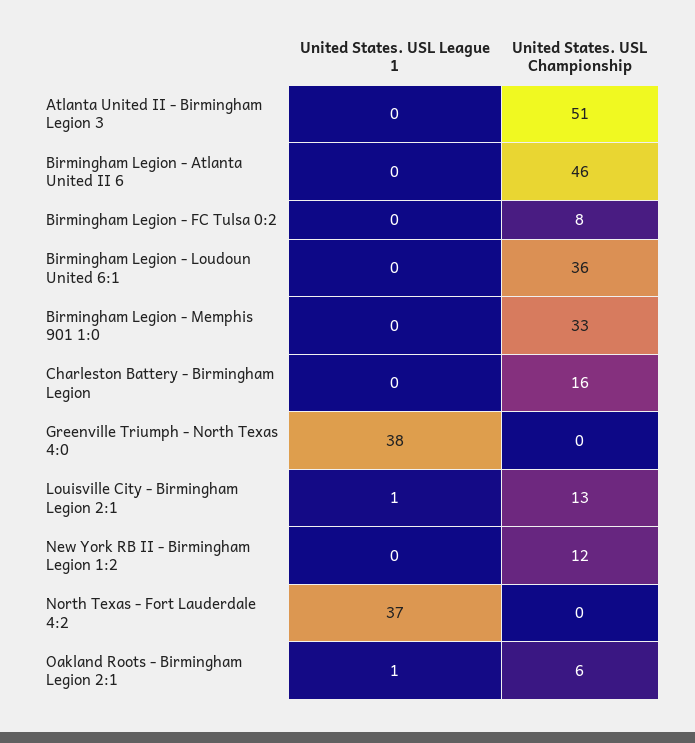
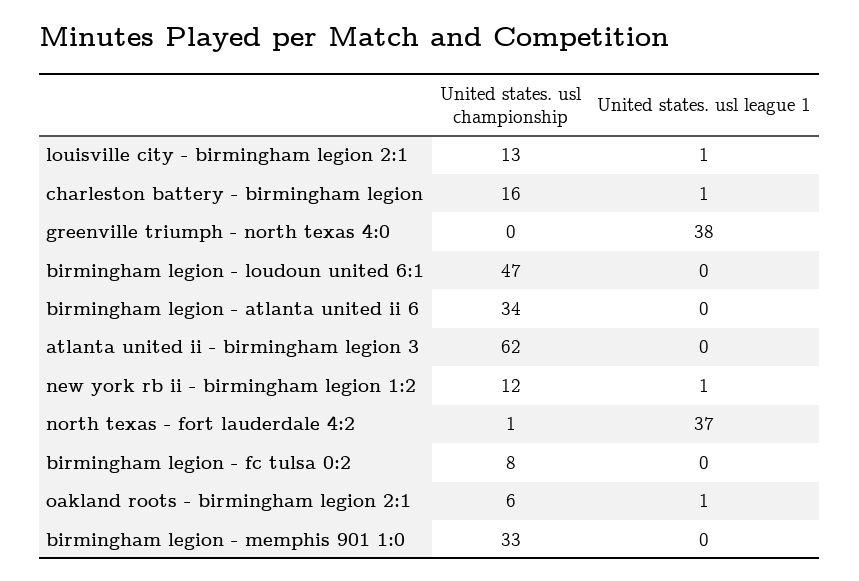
United States. USL Championship, Atlanta United II - Birmingham Legion 3: 51 -> 62
United States. USL Championship, Birmingham Legion - Atlanta United II 6: 46 -> 34
United States. USL Championship, Birmingham Legion - Loudoun United 6:1: 36 -> 47
United States. USL League 1, Charleston Battery - Birmingham Legion: 0 -> 1
United States. USL League 1, New York RB II - Birmingham Legion 1:2: 0 -> 1
United States. USL Championship, North Texas - Fort Lauderdale 4:2: 0 -> 1

